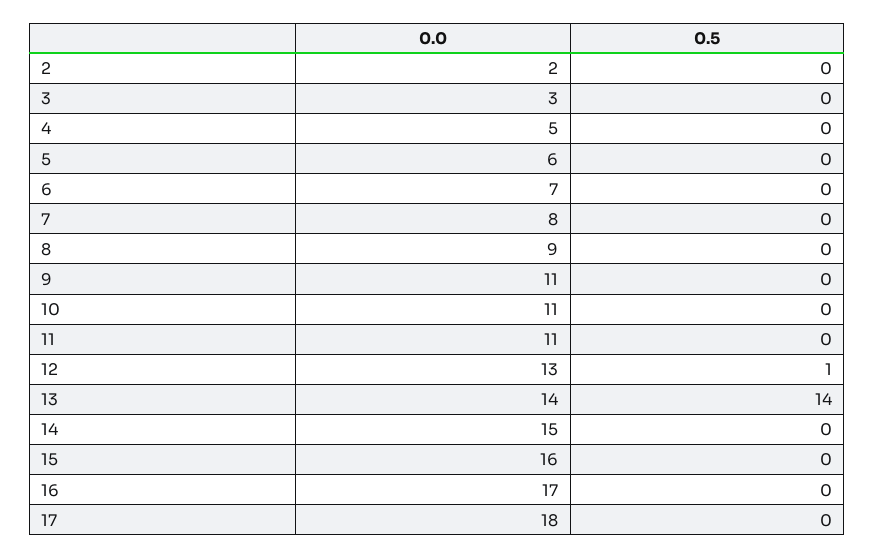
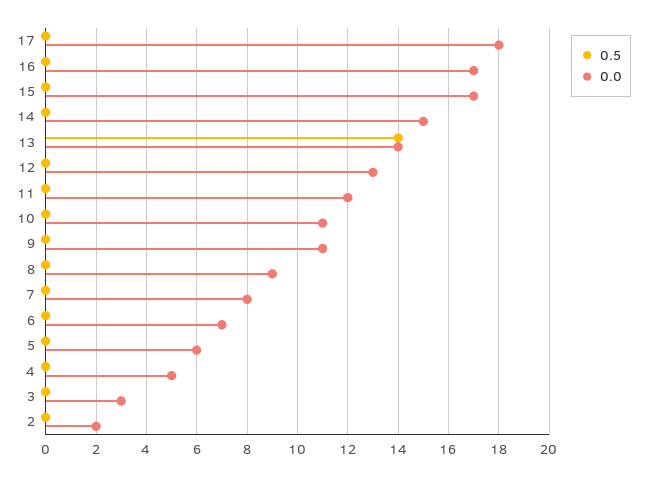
0.0, 11: 11 -> 12
0.5, 12: 1 -> 0
0.0, 15: 16 -> 17

